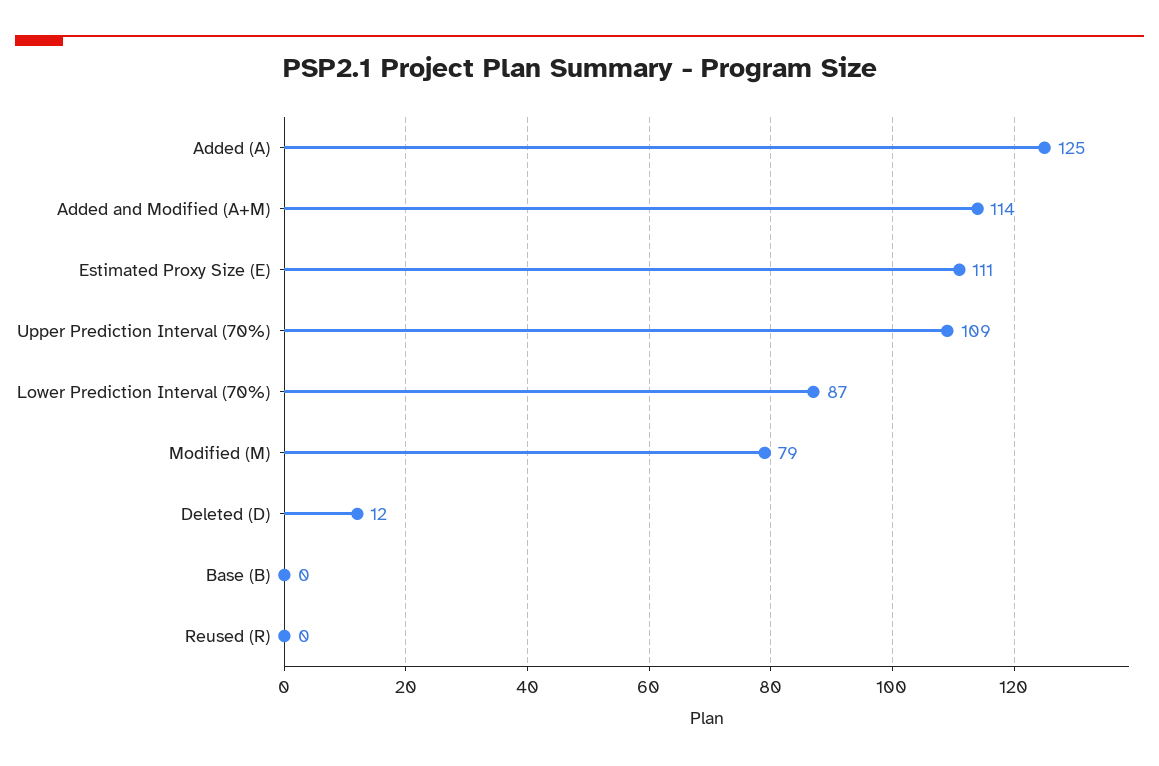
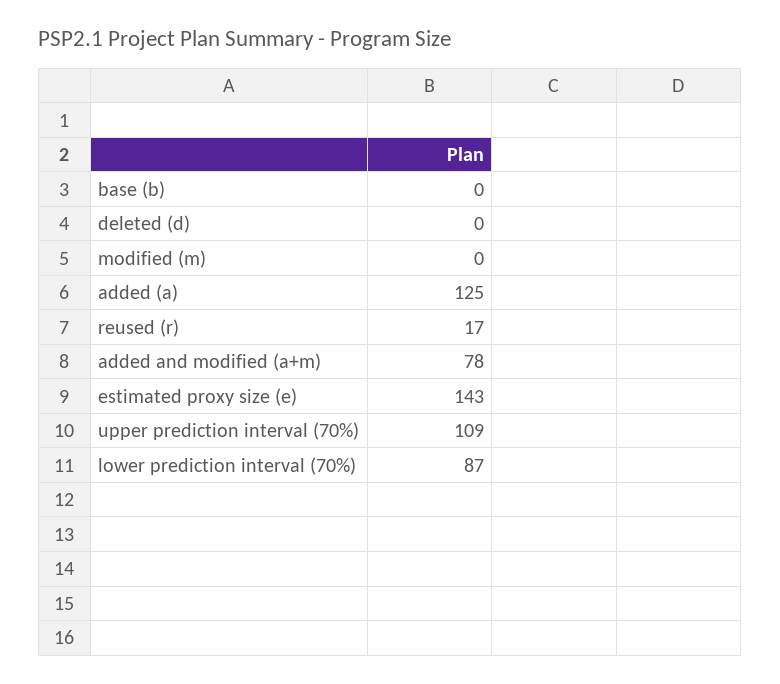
Added and Modified (A+M): 114 -> 78
Estimated Proxy Size (E): 111 -> 143
Modified (M): 79 -> 0
Deleted (D): 12 -> 0
Reused (R): 0 -> 17

